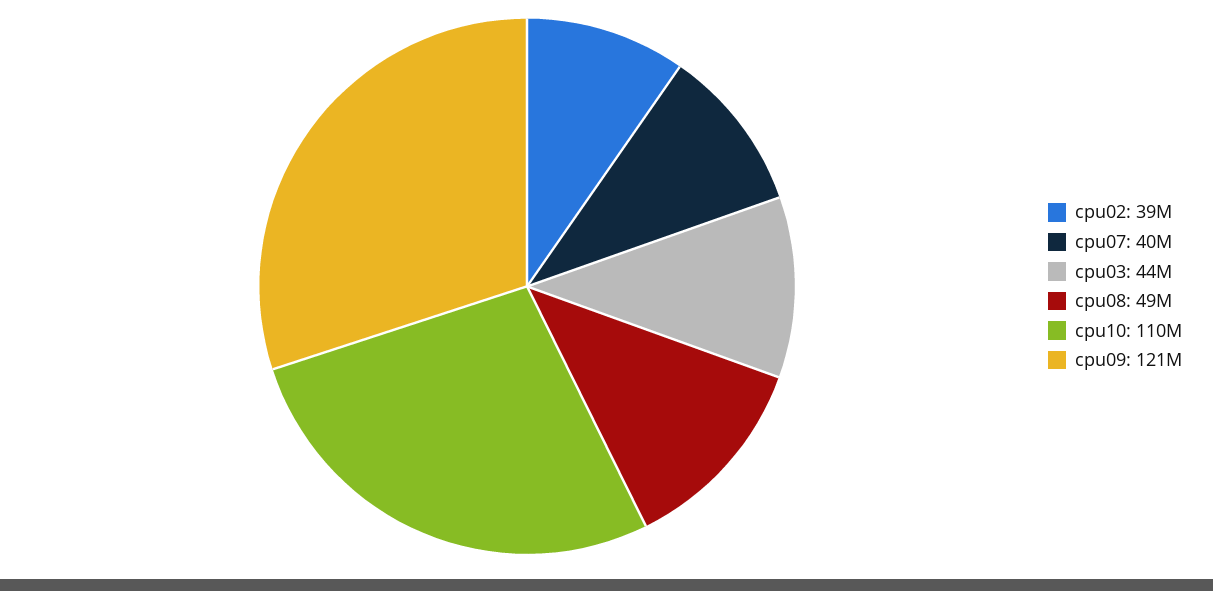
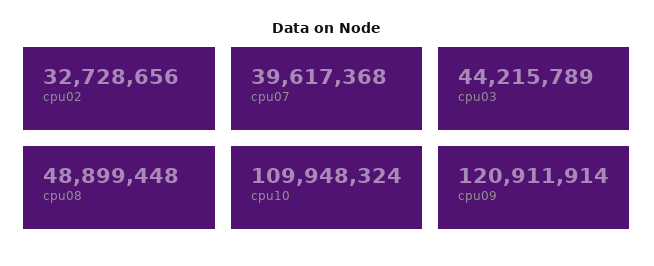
cpu02: 39000000 -> 32728656

